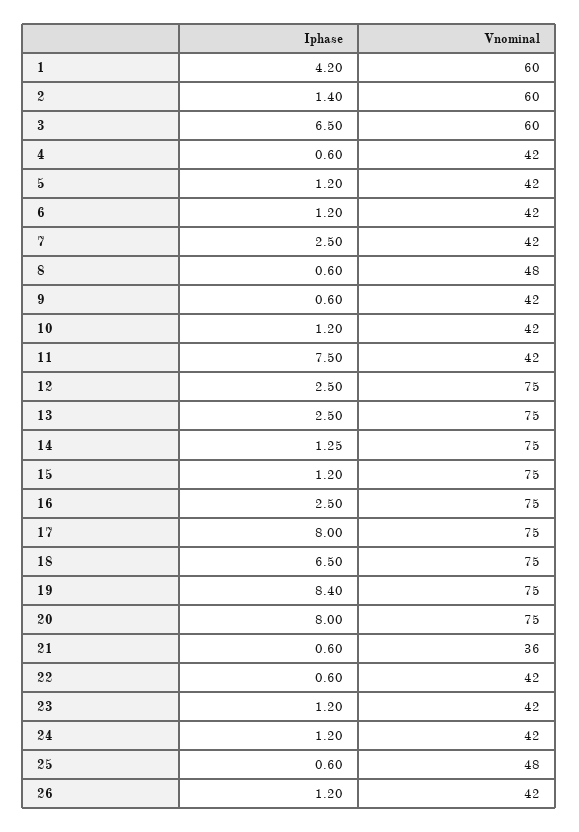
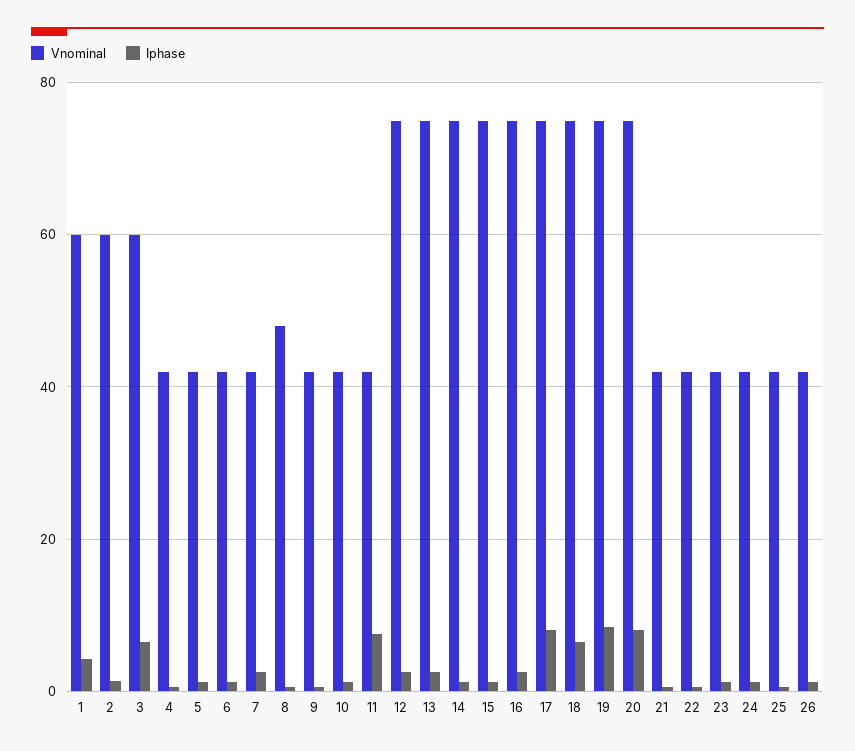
Vnominal, 21: 36 -> 42
Vnominal, 25: 48 -> 42

